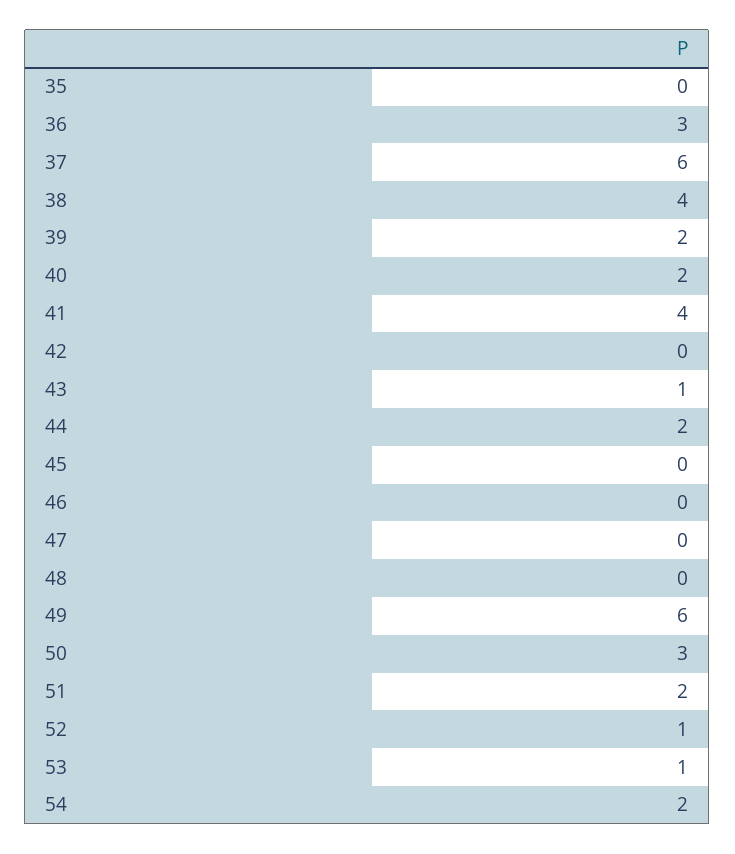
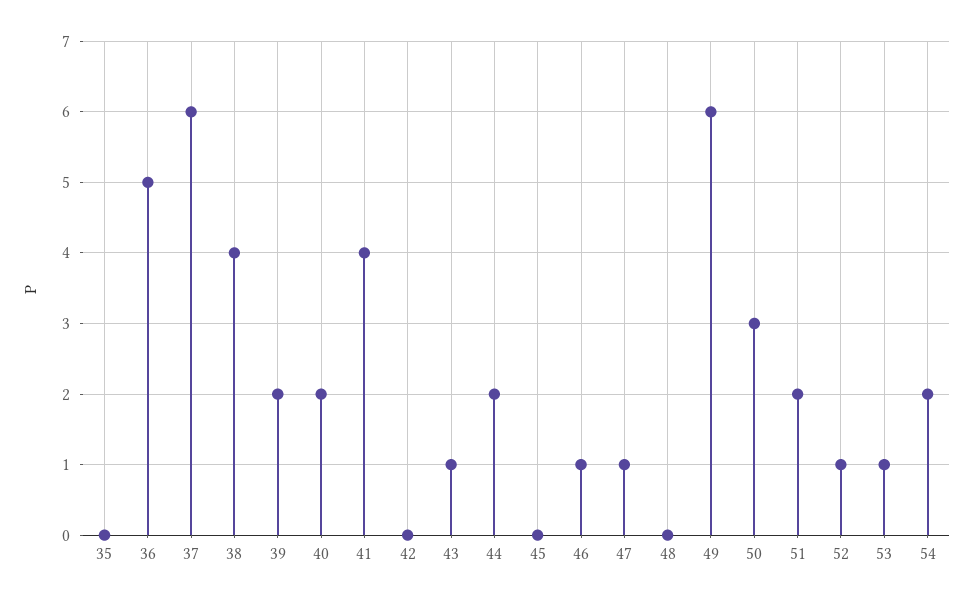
36: 3 -> 5
46: 0 -> 1
47: 0 -> 1

